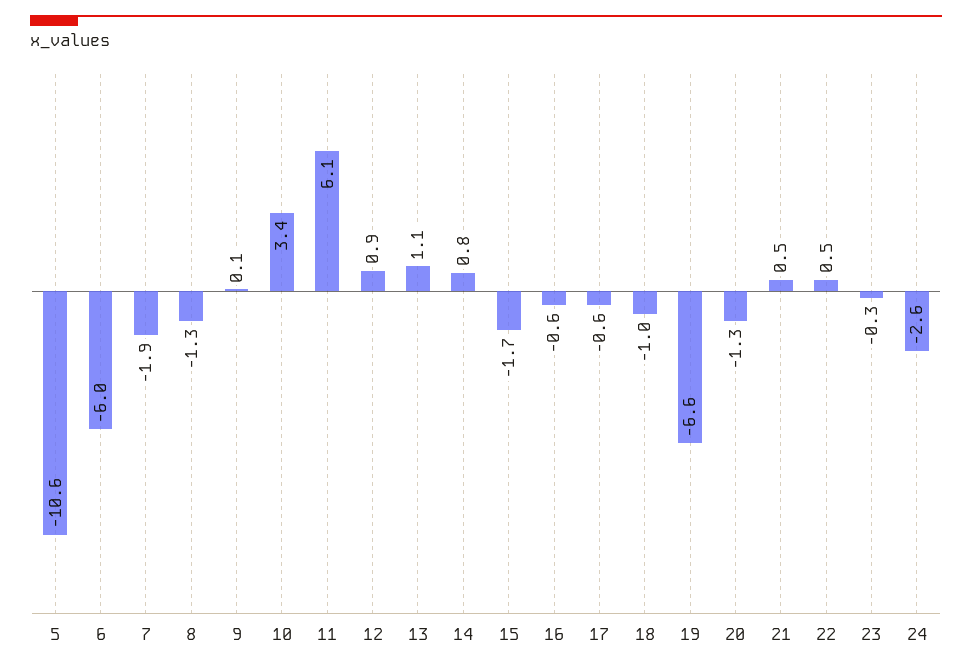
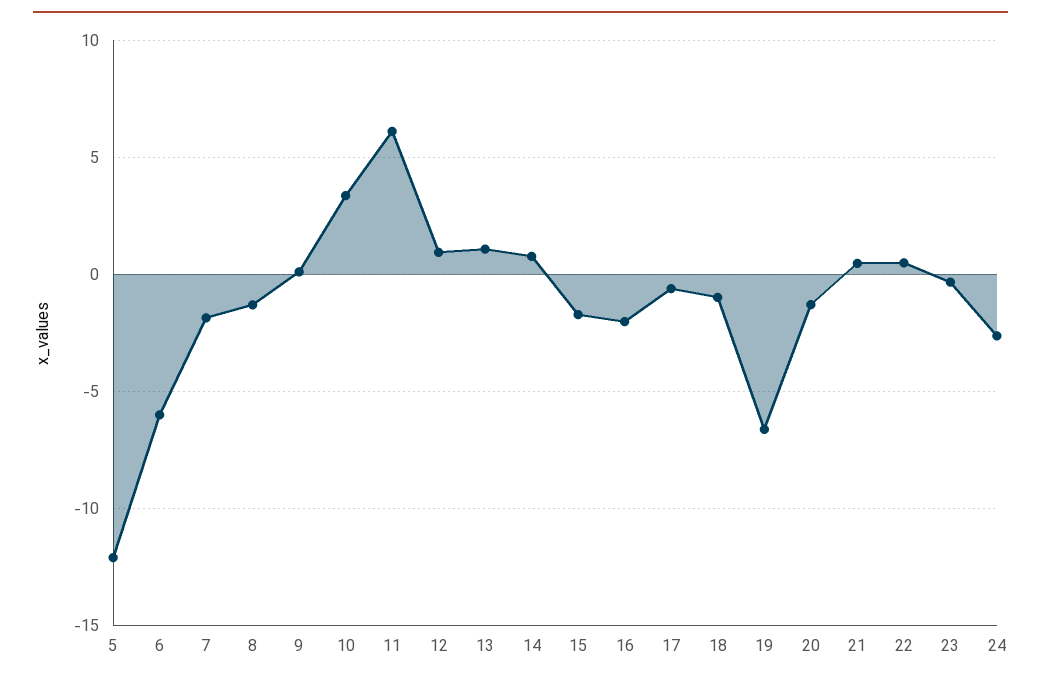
5: -10.6 -> -12
16: -0.6 -> -2

